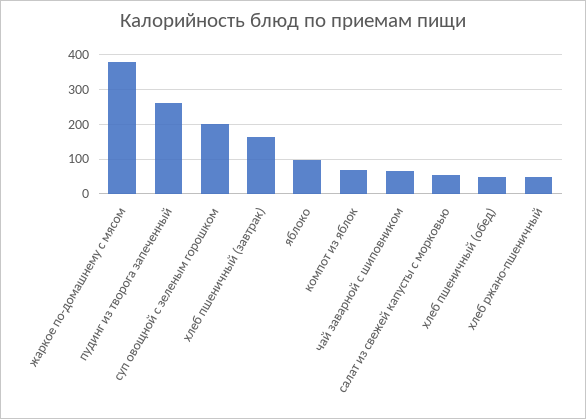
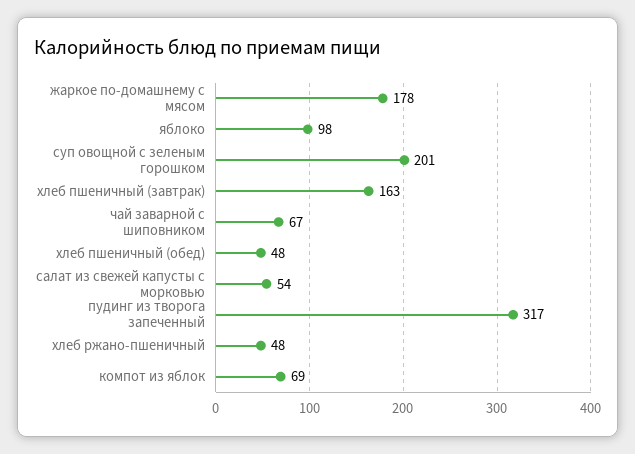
жаркое по-домашнему с мясом: 380 -> 178
пудинг из творога запеченный: 260 -> 317

